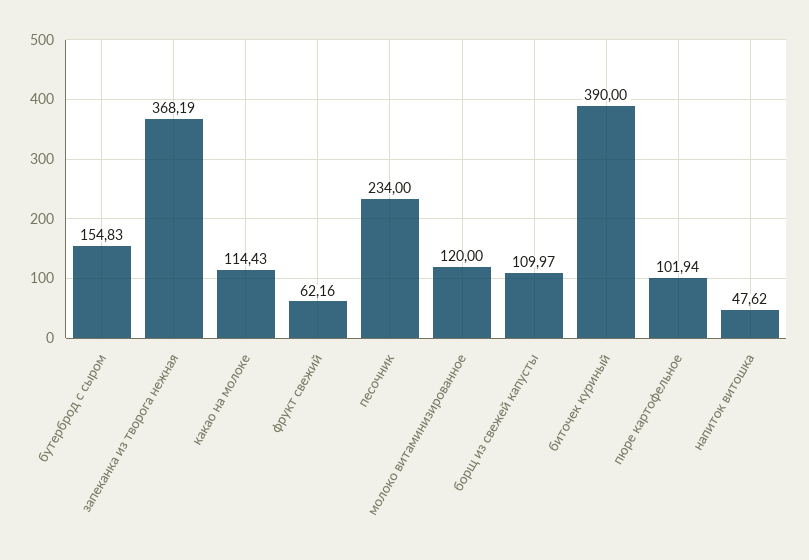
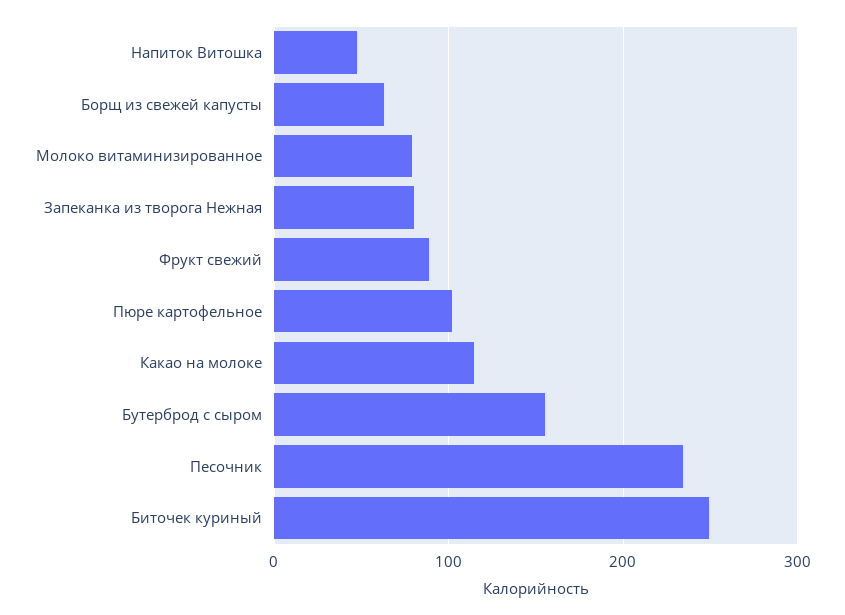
запеканка из творога нежная: 368.19 -> 80
фрукт свежий: 62.16 -> 90
молоко витаминизированное: 120 -> 80
борщ из свежей капусты: 109.97 -> 60
биточек куриный: 390 -> 250

